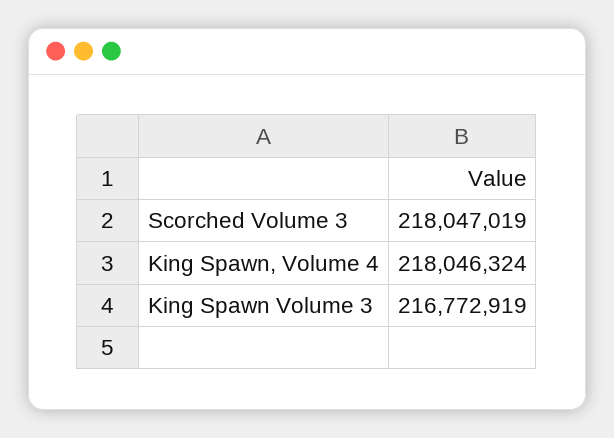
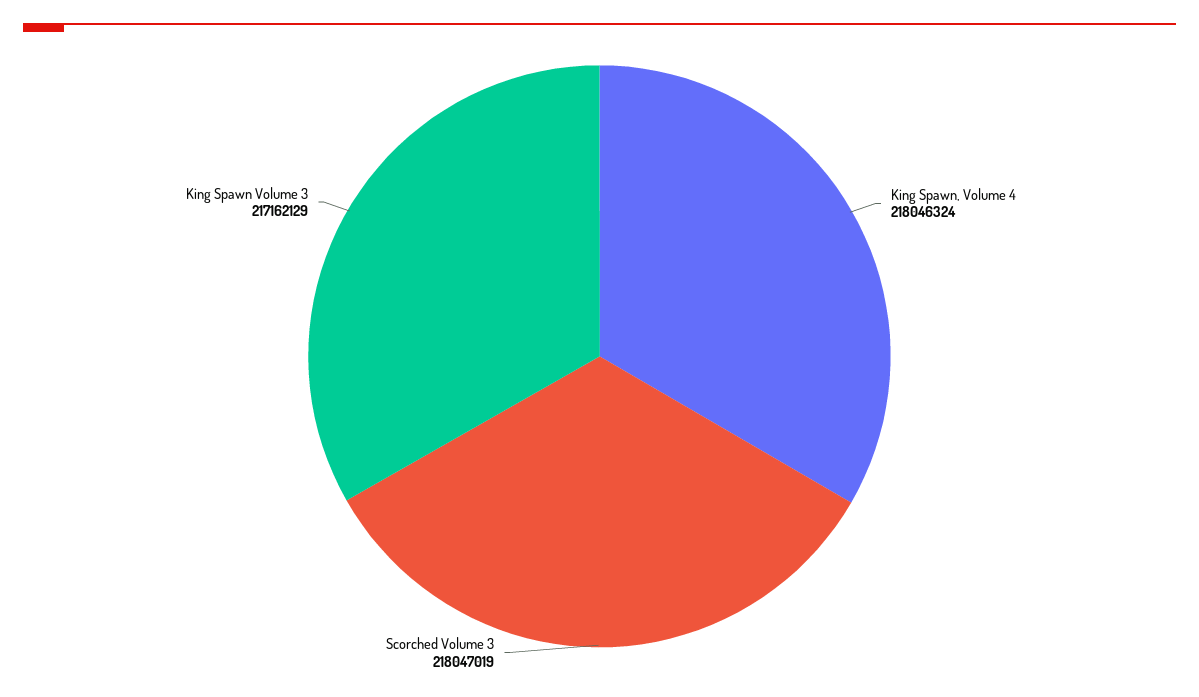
King Spawn Volume 3: 216772919 -> 217162129

